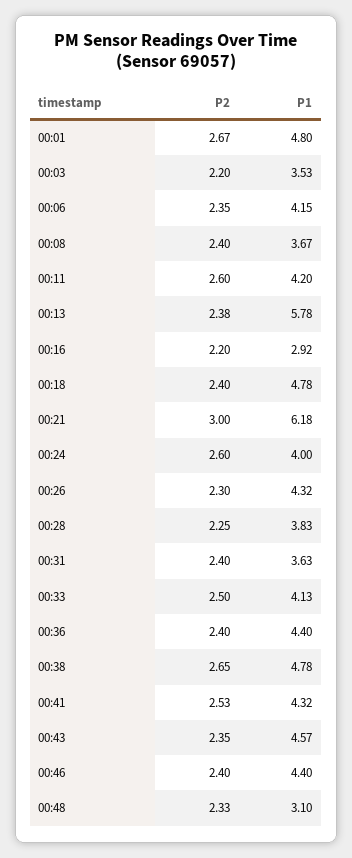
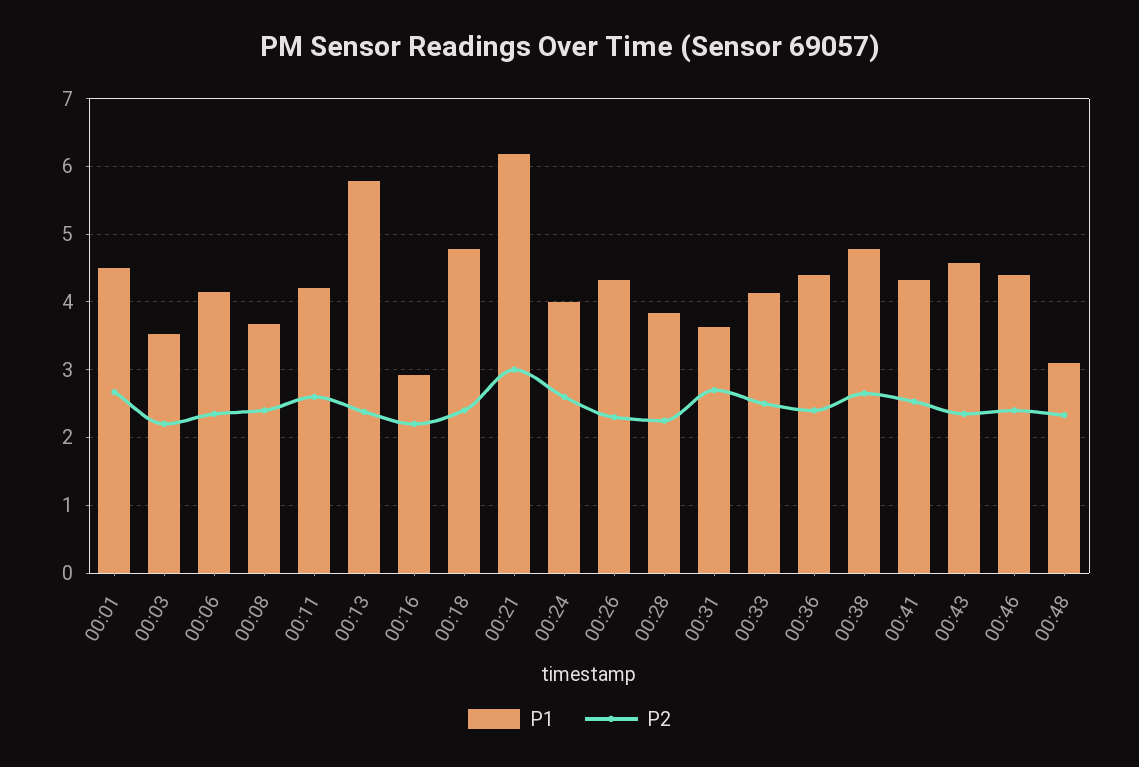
P1, 00:01: 4.8 -> 4.5
P2, 00:31: 2.4 -> 2.7

